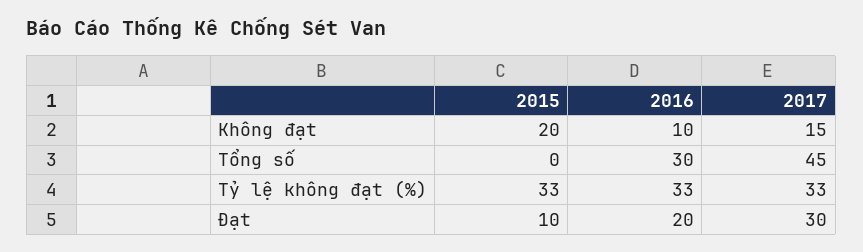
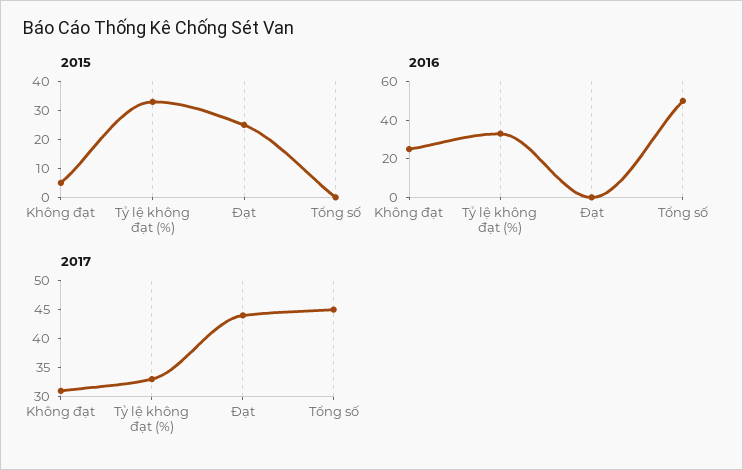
2015, Không đạt: 20 -> 5
2016, Không đạt: 10 -> 25
2017, Không đạt: 15 -> 30
2016, Tổng số: 30 -> 50
2015, Đạt: 10 -> 25
2016, Đạt: 20 -> 0
2017, Đạt: 30 -> 45

